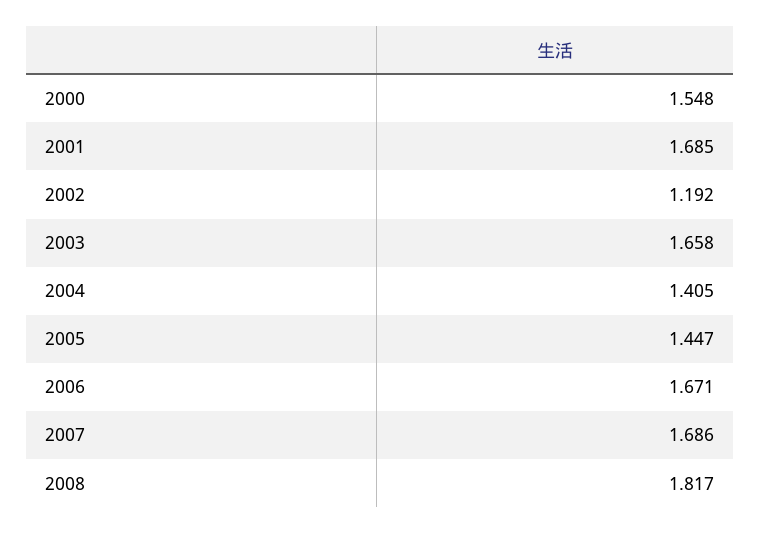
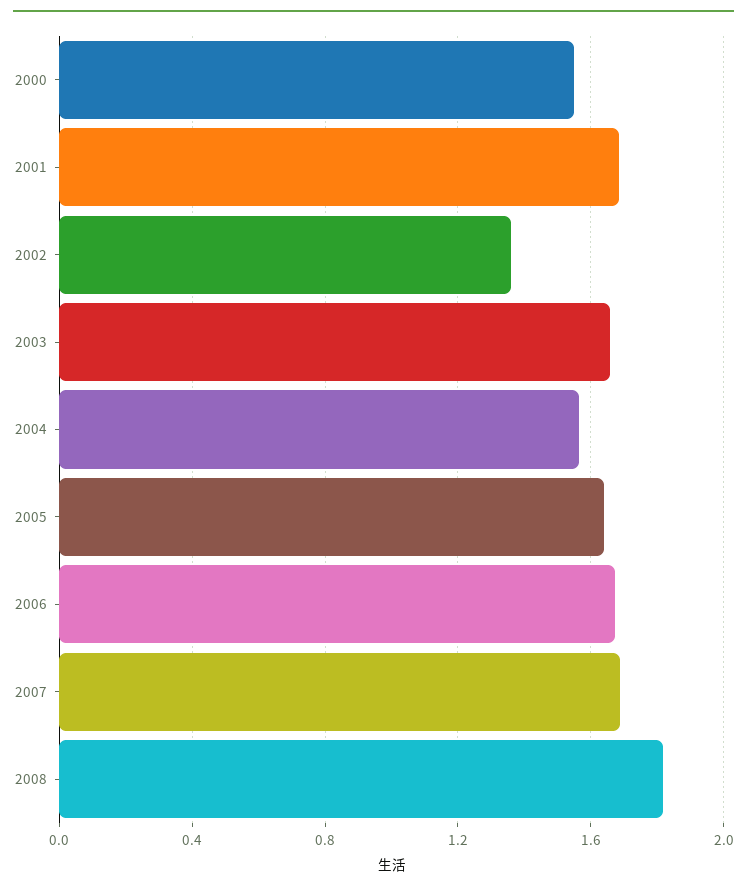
2002: 1.192 -> 1.35
2004: 1.405 -> 1.55
2005: 1.447 -> 1.65

